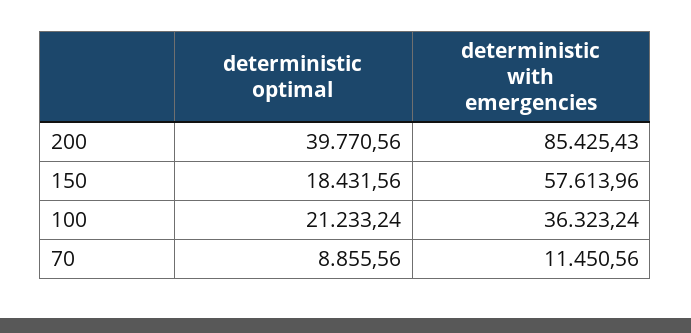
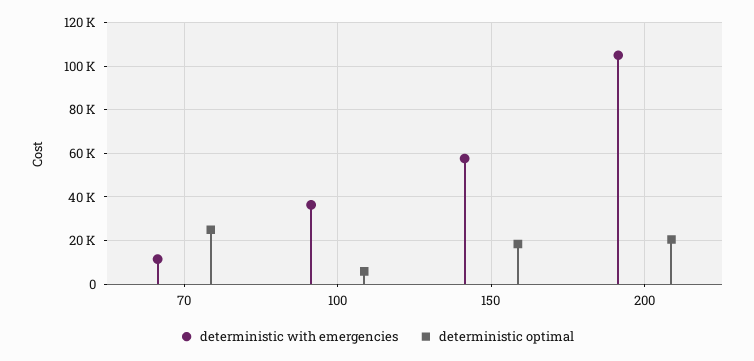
deterministic optimal, 200: 39770.56 -> 20000
deterministic with emergencies, 200: 85425.43 -> 105000
deterministic optimal, 100: 21233.24 -> 5000
deterministic optimal, 70: 8855.56 -> 25000

